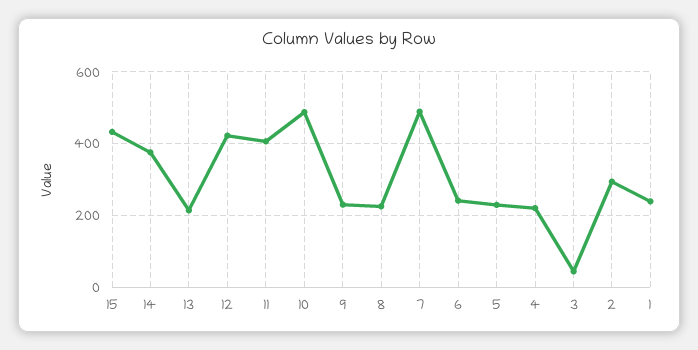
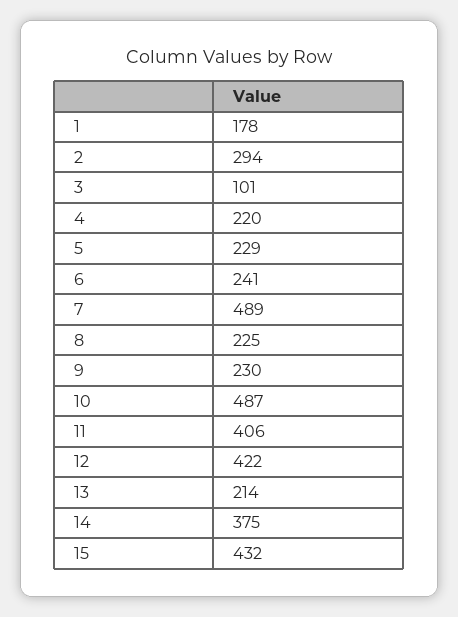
3: 40 -> 101
1: 240 -> 178

